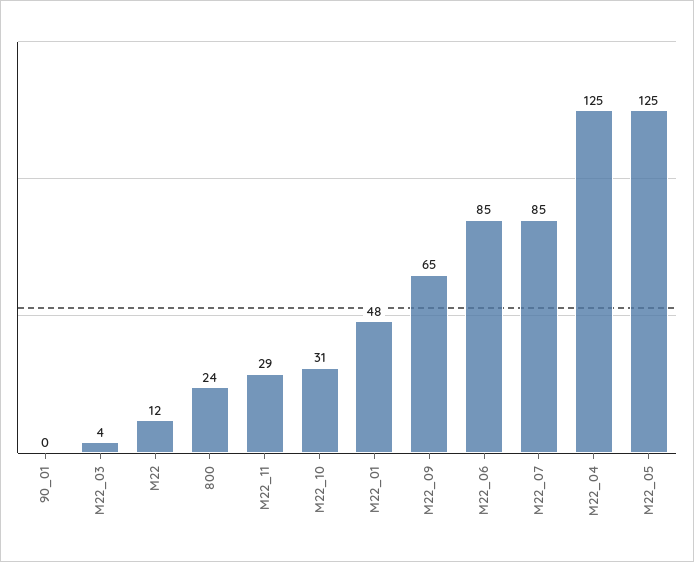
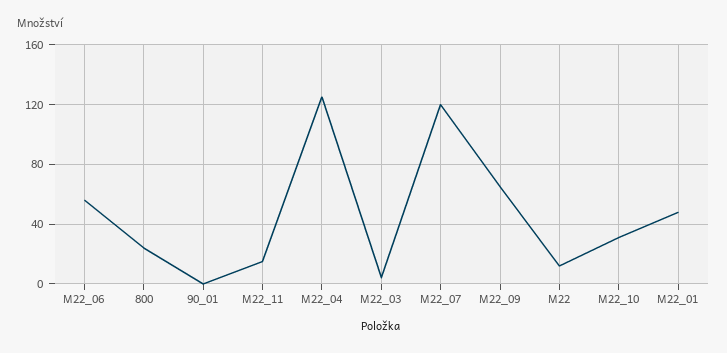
M22_11: 29 -> 15
M22_06: 85 -> 55
M22_07: 85 -> 120
M22_05: 125 -> none

